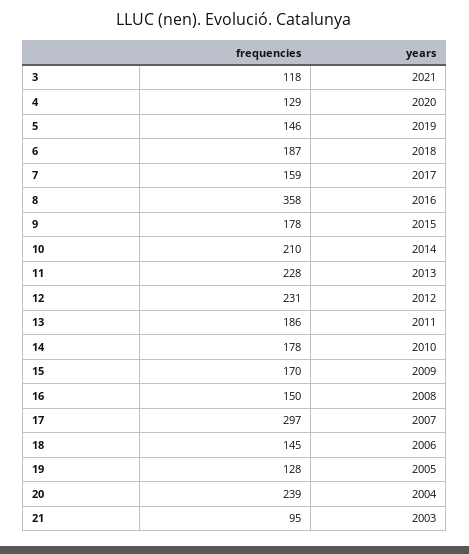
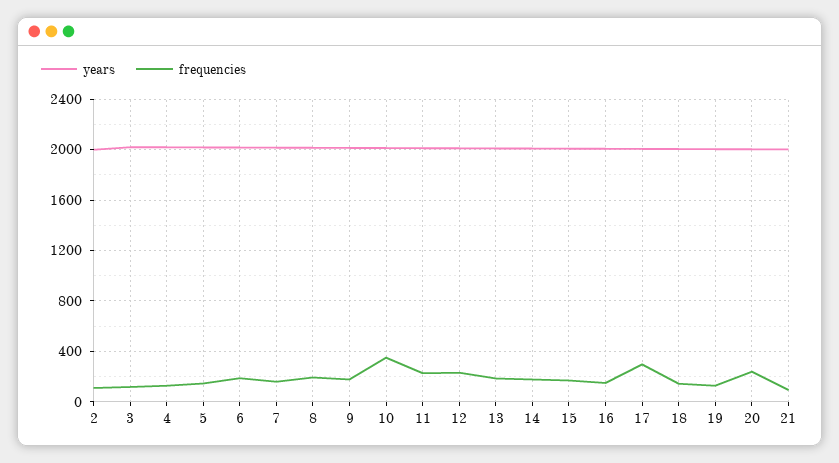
frequencies, 8: 358 -> 200
frequencies, 10: 210 -> 350
years, 2: none -> 2000
frequencies, 2: none -> 100

